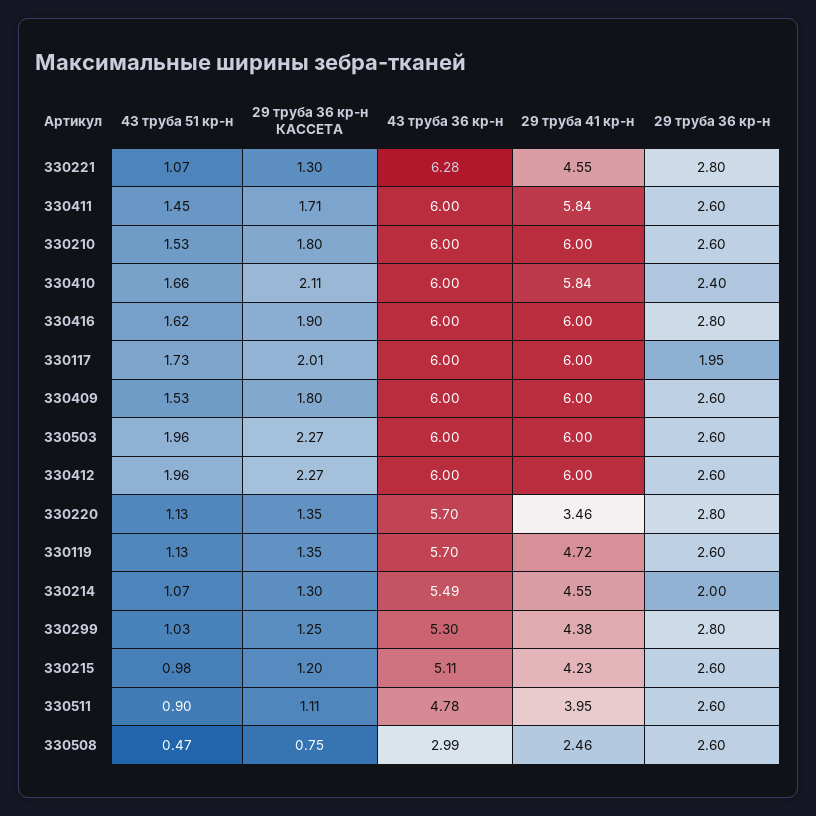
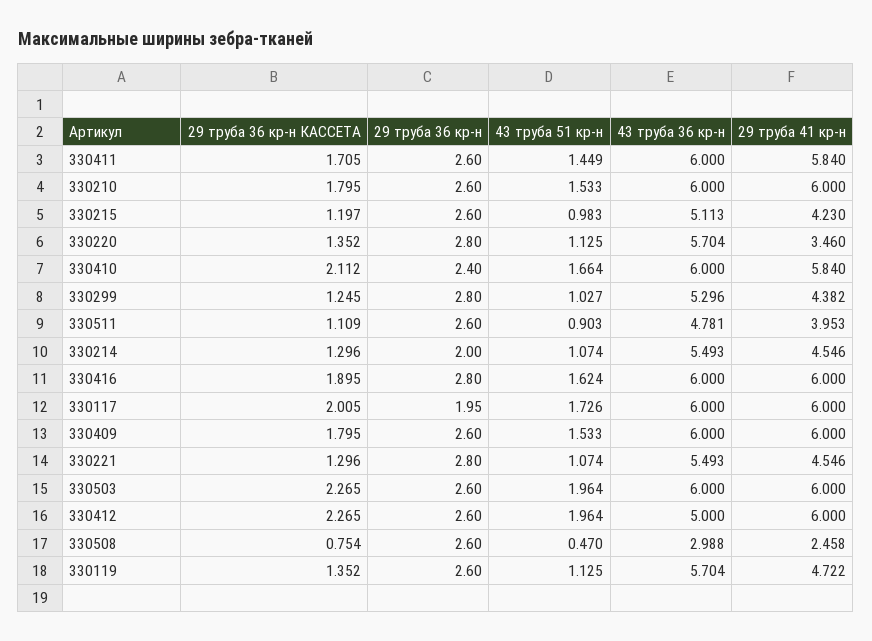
43 труба 36 кр-н, 330221: 6.28 -> 5.493
43 труба 36 кр-н, 330412: 6 -> 5

